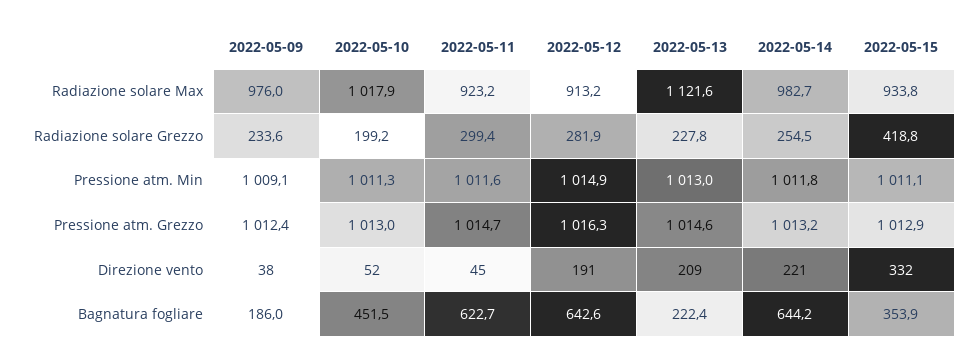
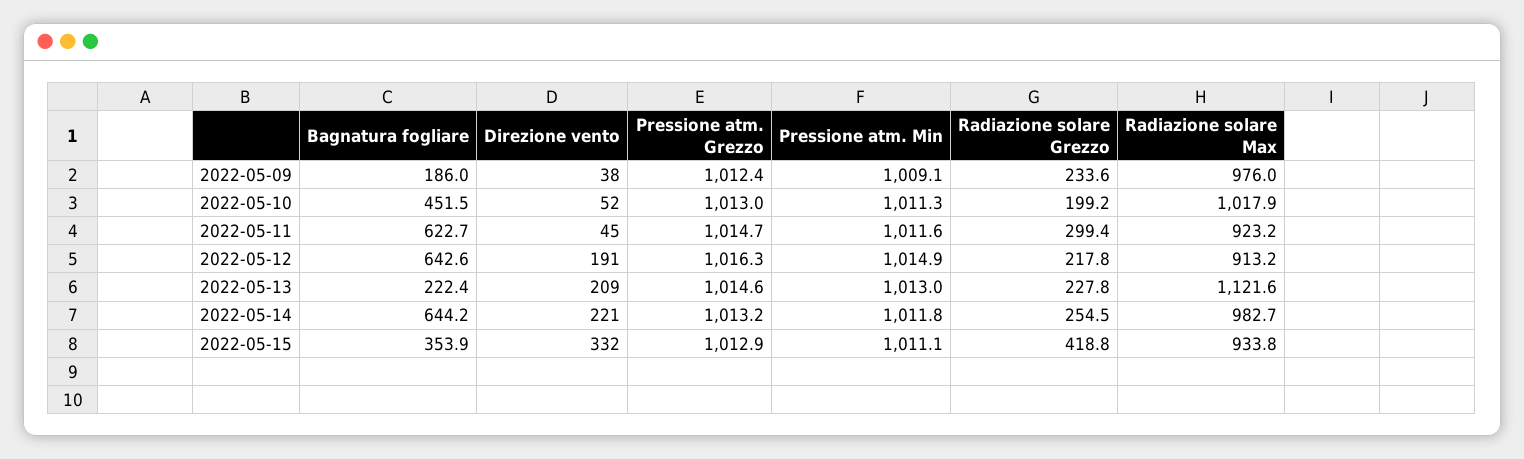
2022-05-12, Radiazione solare Grezzo: 281.9 -> 217.8

